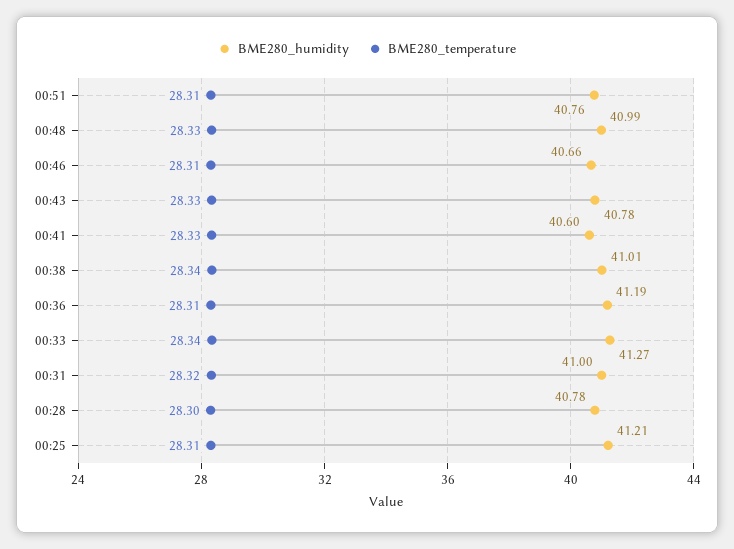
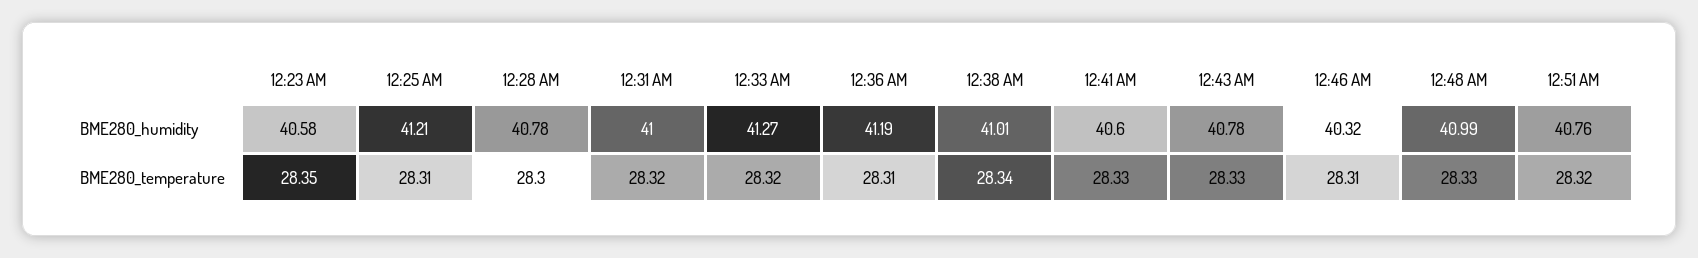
BME280_temperature, 00:51: 28.31 -> 28.32
BME280_humidity, 00:46: 40.66 -> 40.32
BME280_temperature, 00:33: 28.34 -> 28.32
BME280_humidity, 12:23 AM: none -> 40.58
BME280_temperature, 12:23 AM: none -> 28.35

